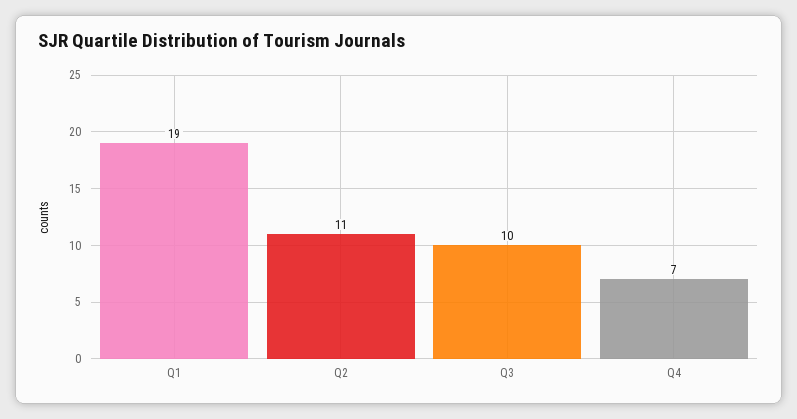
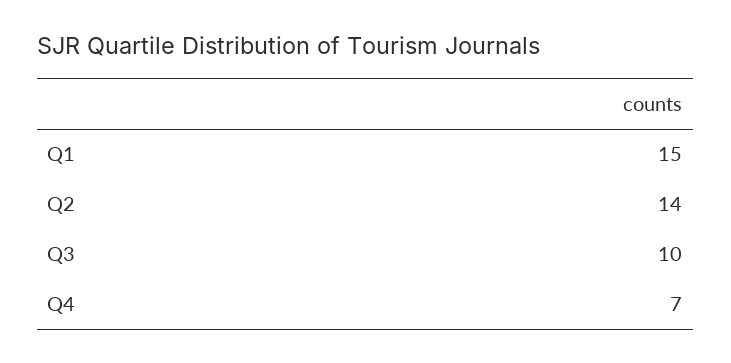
Q1: 19 -> 15
Q2: 11 -> 14

